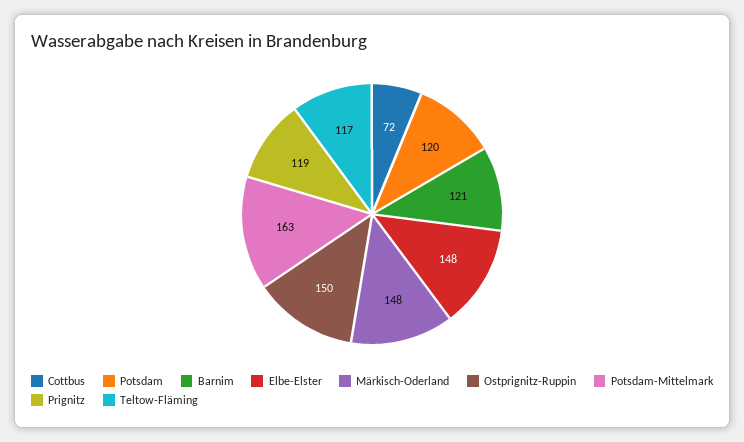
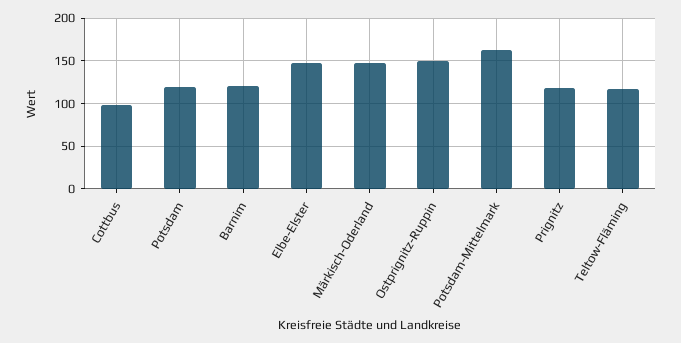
Cottbus: 72 -> 100

